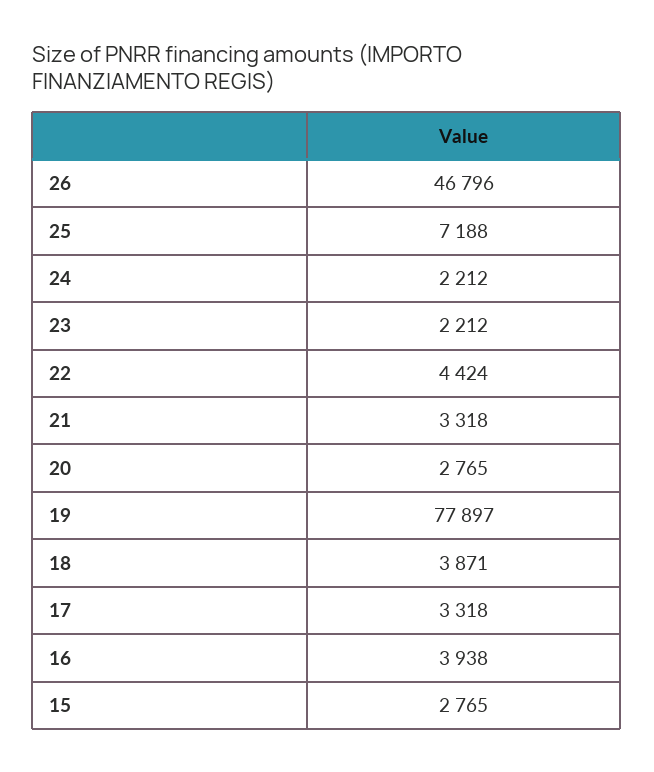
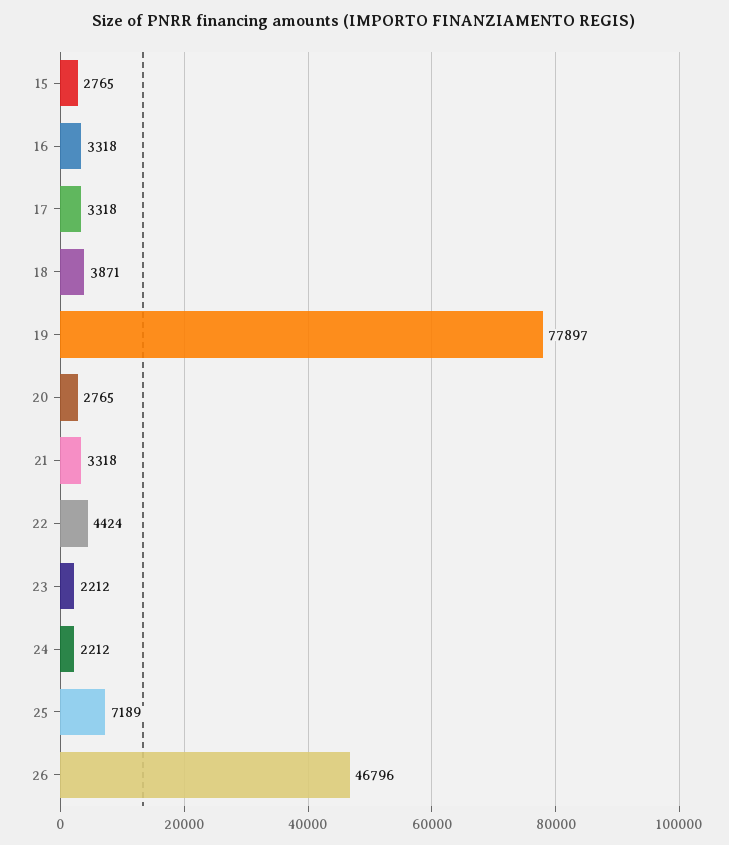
25: 7188 -> 7189
16: 3938 -> 3318

